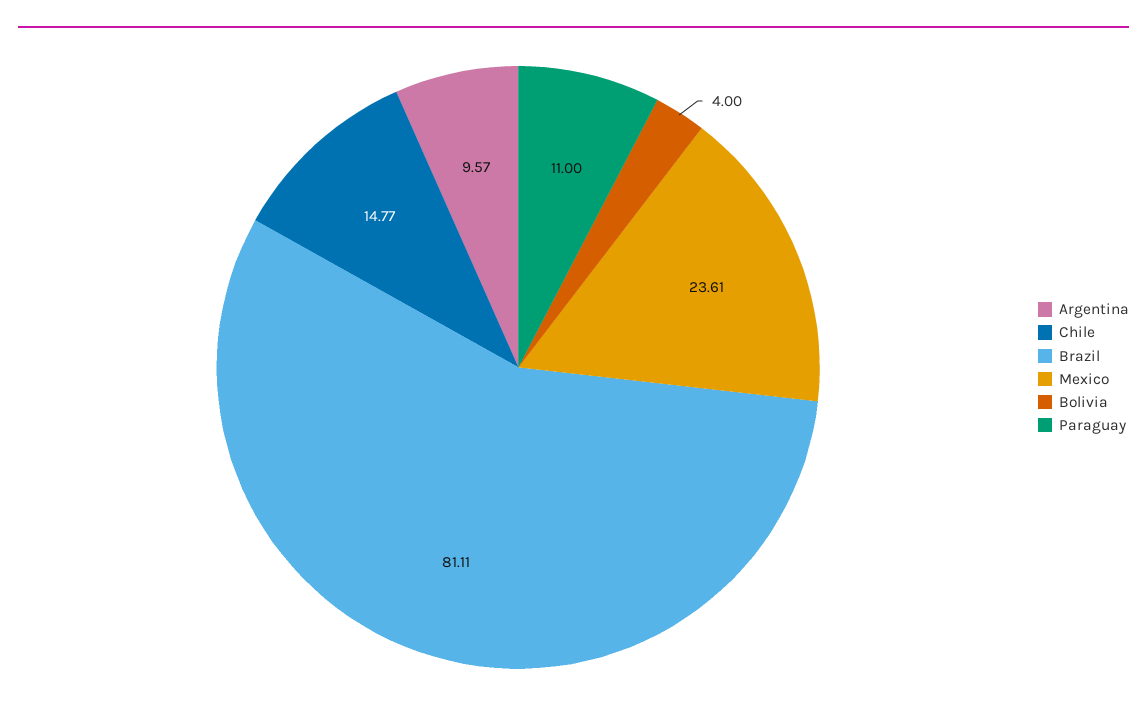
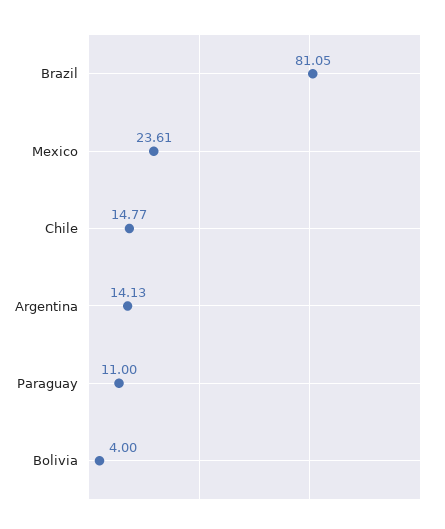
Argentina: 9.57 -> 14.13
Brazil: 81.11 -> 81.05

